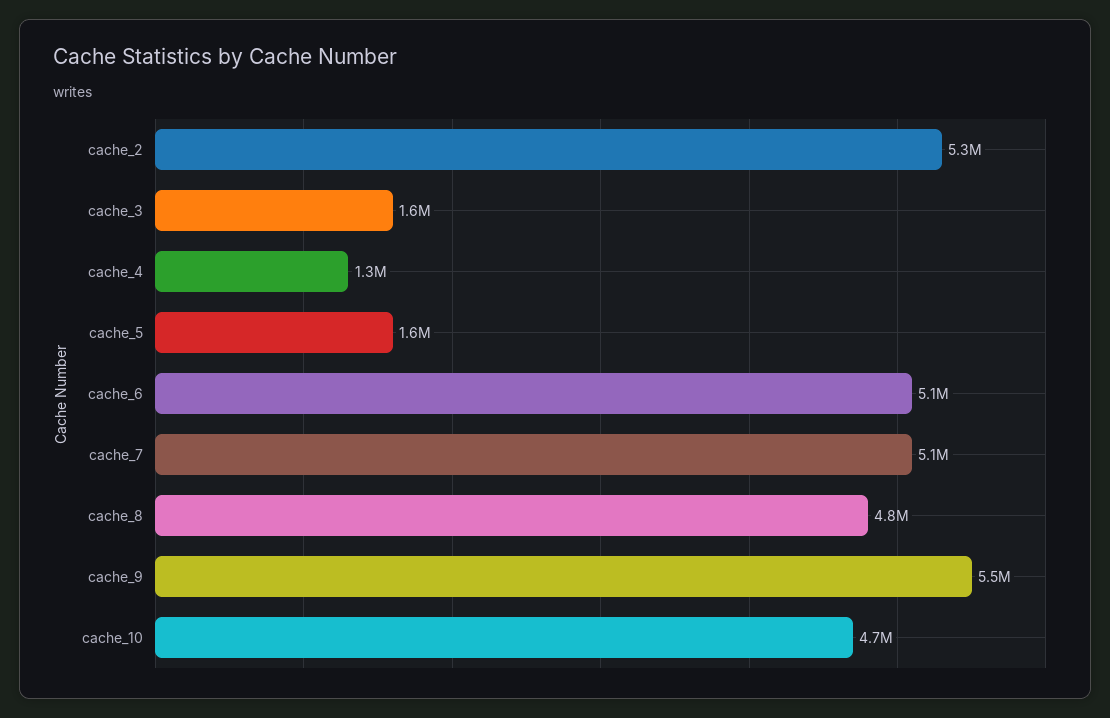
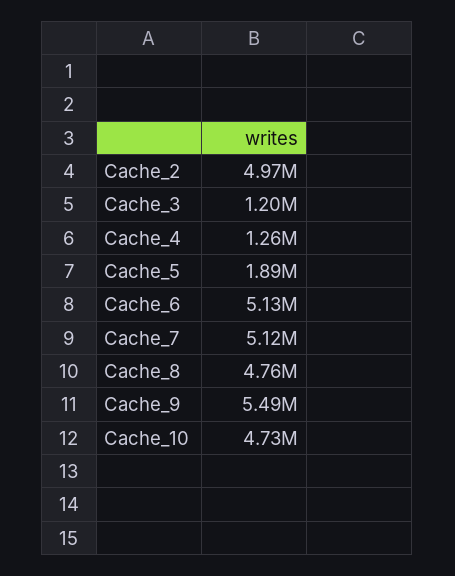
cache_2: 5300000 -> 4970000
cache_3: 1600000 -> 1200000
cache_5: 1600000 -> 1890000

